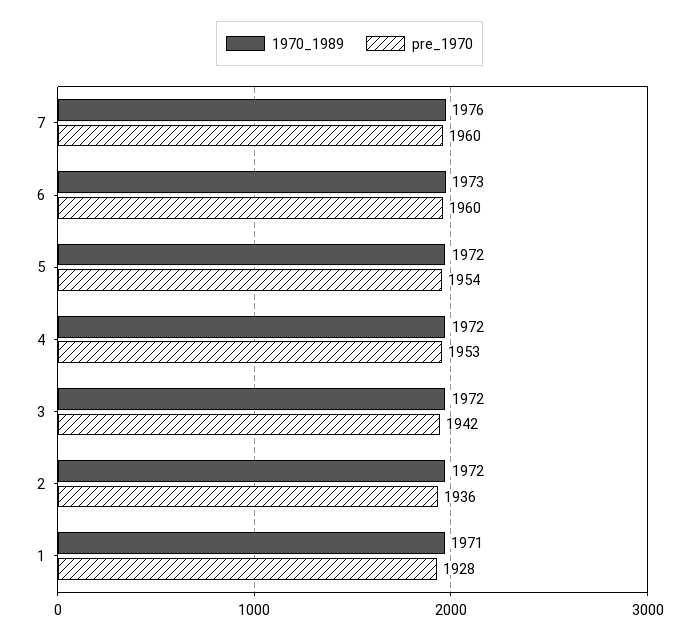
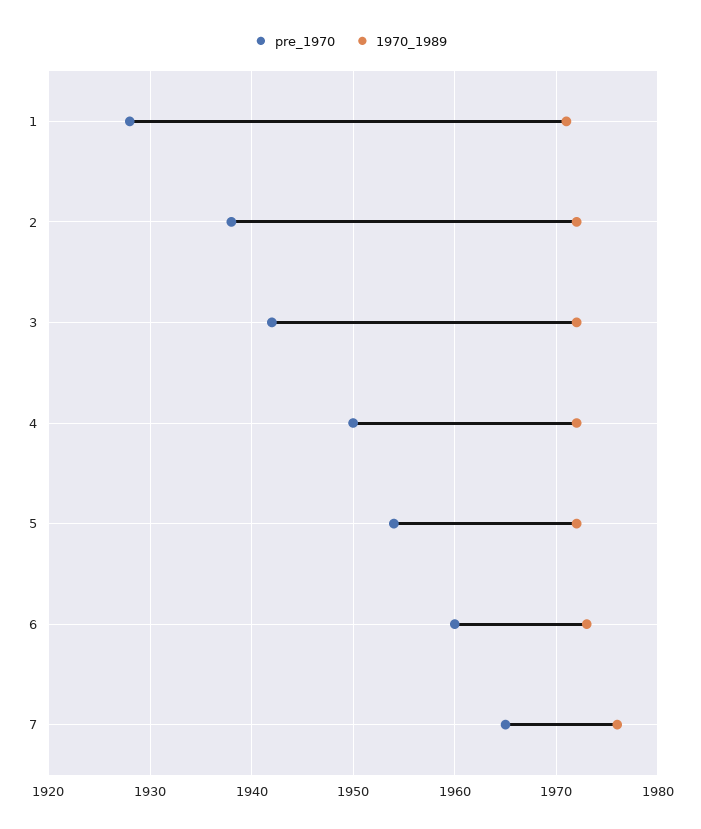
pre_1970, 7: 1960 -> 1965
pre_1970, 4: 1953 -> 1950
pre_1970, 2: 1936 -> 1938

